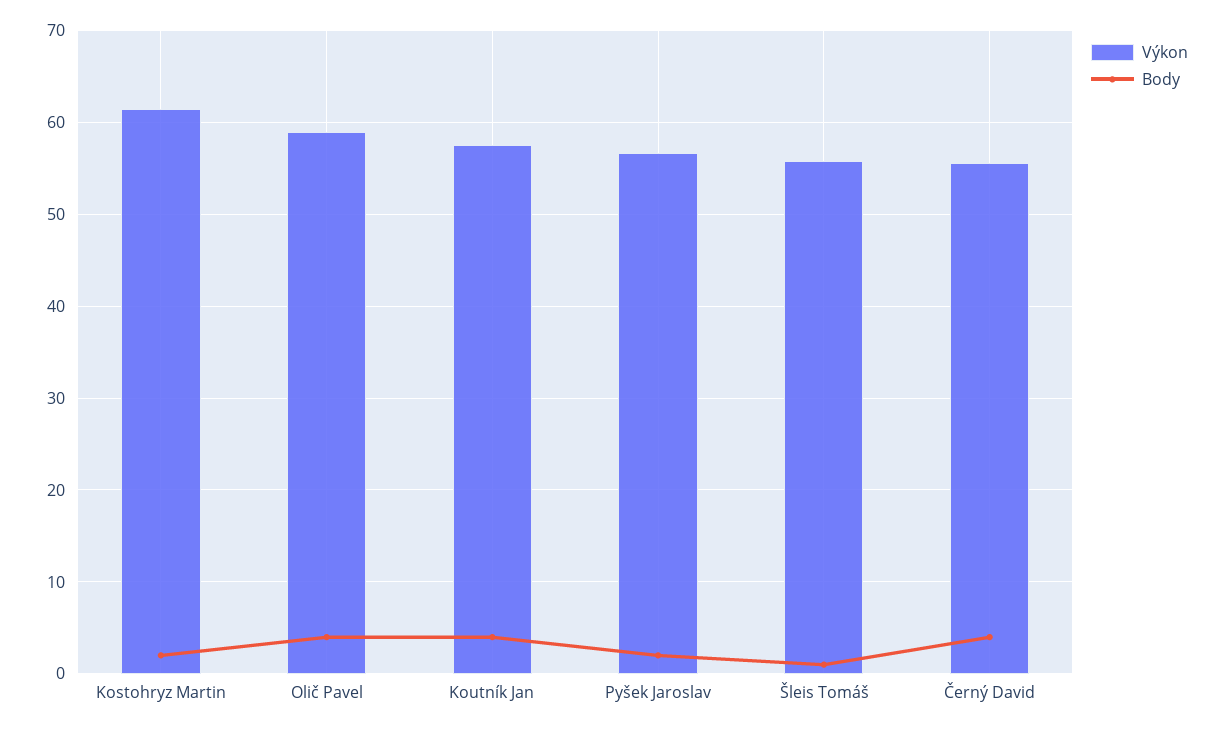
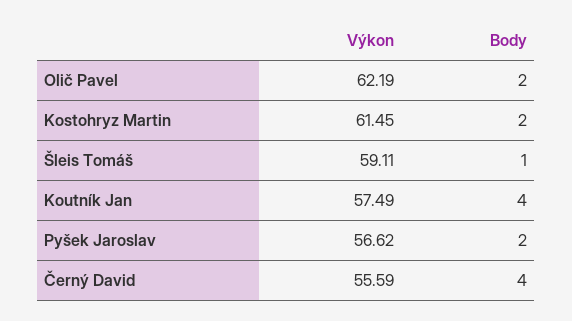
Výkon, Olič Pavel: 59 -> 62.19
Body, Olič Pavel: 4 -> 2
Výkon, Šleis Tomáš: 56 -> 59.11

